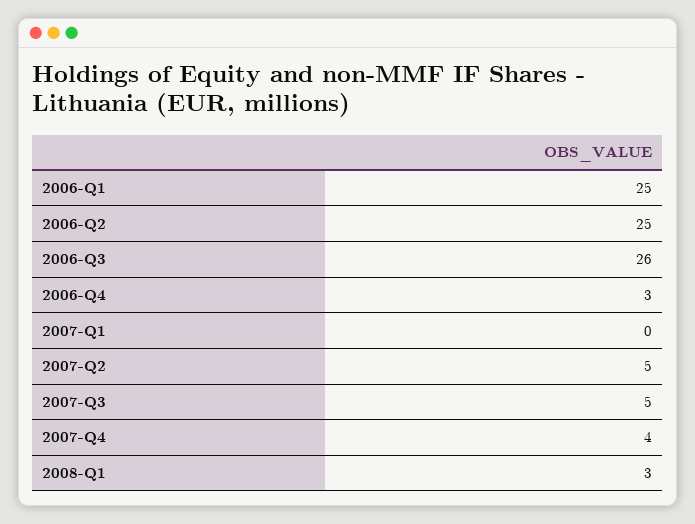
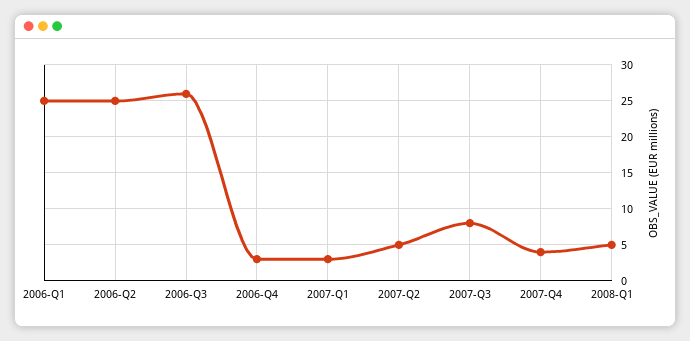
2007-Q1: 0 -> 3
2007-Q3: 5 -> 8
2008-Q1: 3 -> 5

